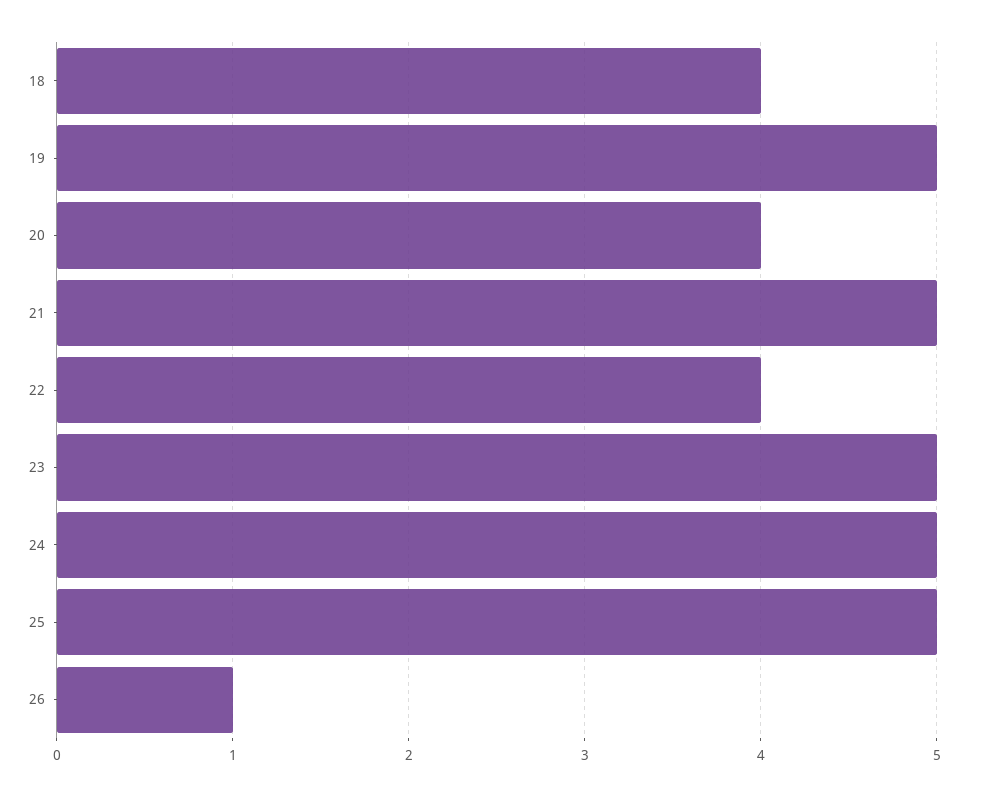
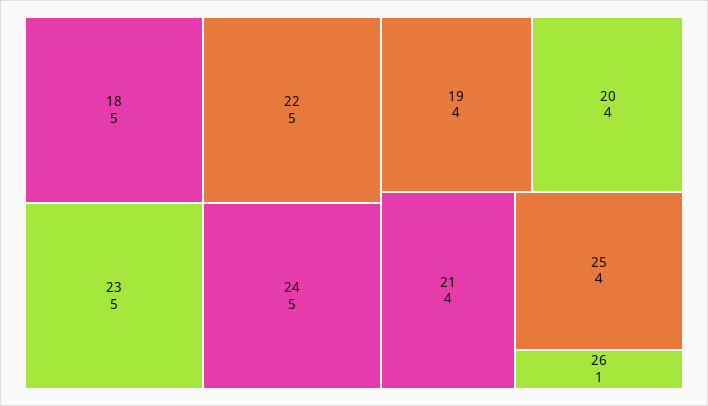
18: 4 -> 5
19: 5 -> 4
21: 5 -> 4
22: 4 -> 5
25: 5 -> 4

